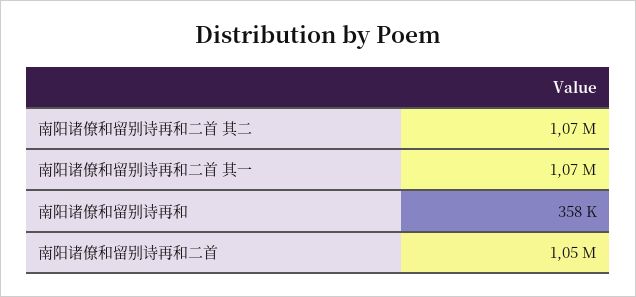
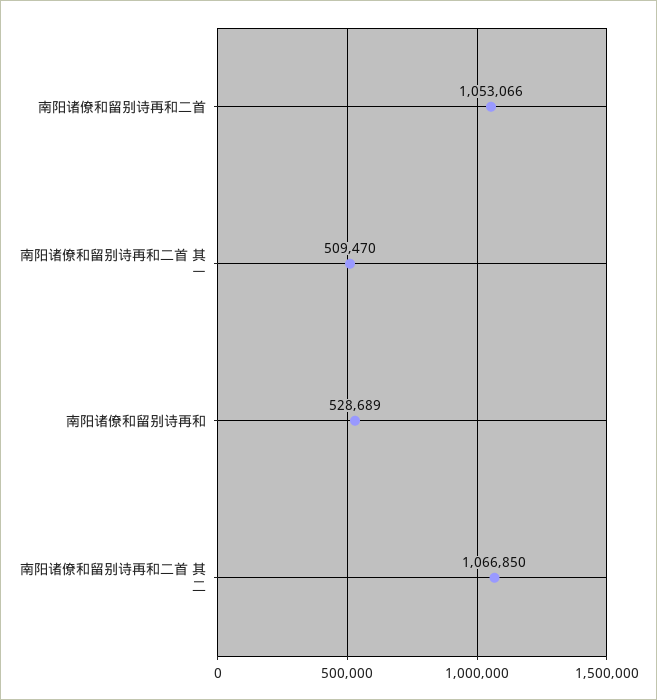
南阳诸僚和留别诗再和二首 其一: 1070000 -> 509470
南阳诸僚和留别诗再和: 358000 -> 528689

